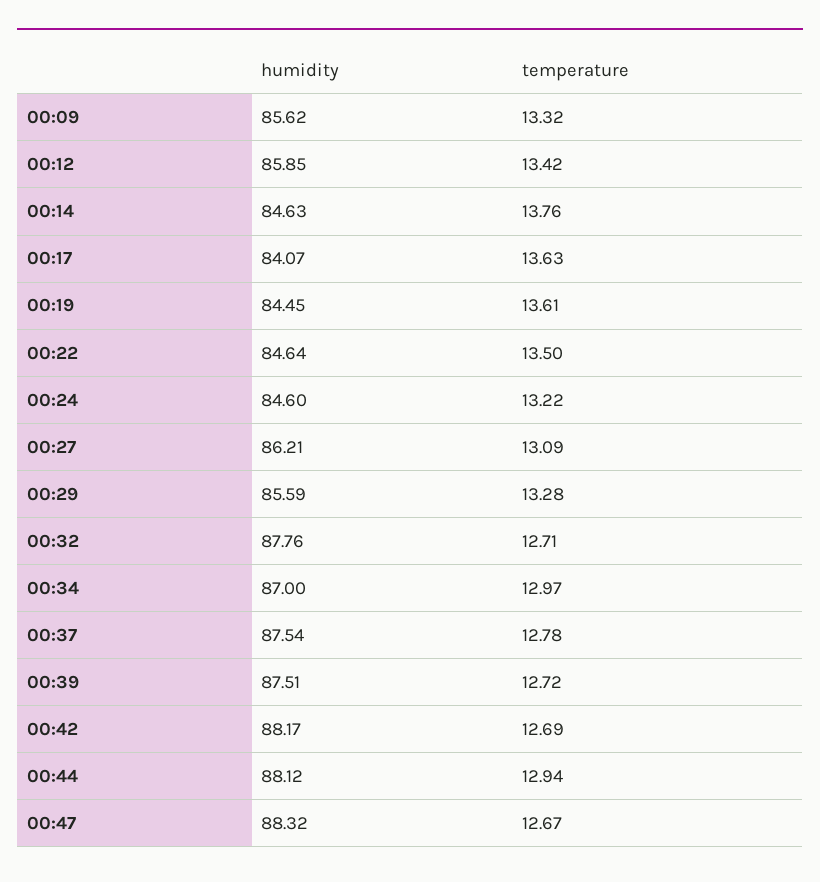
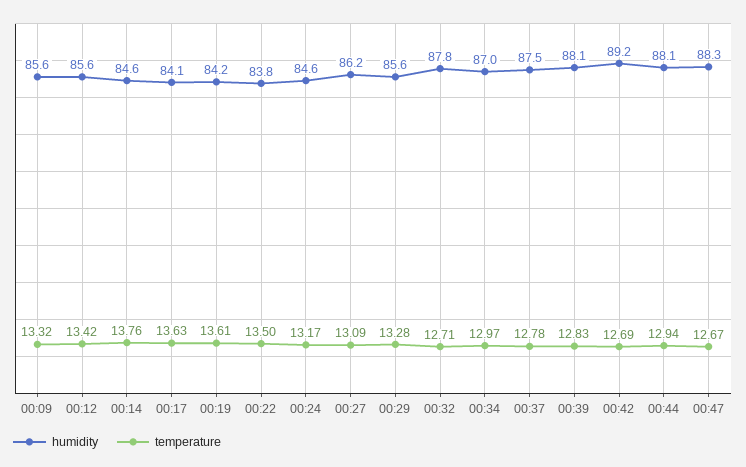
humidity, 00:12: 85.85 -> 85.6
humidity, 00:19: 84.45 -> 84.2
humidity, 00:22: 84.64 -> 83.8
temperature, 00:24: 13.22 -> 13.17
humidity, 00:39: 87.51 -> 88.1
temperature, 00:39: 12.72 -> 12.83
humidity, 00:42: 88.17 -> 89.2

